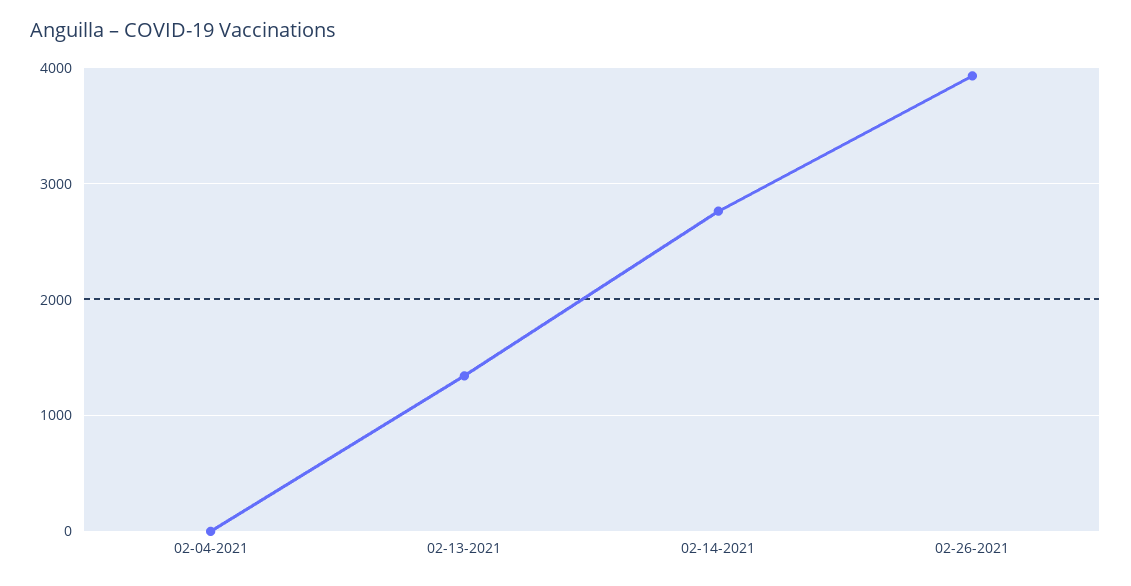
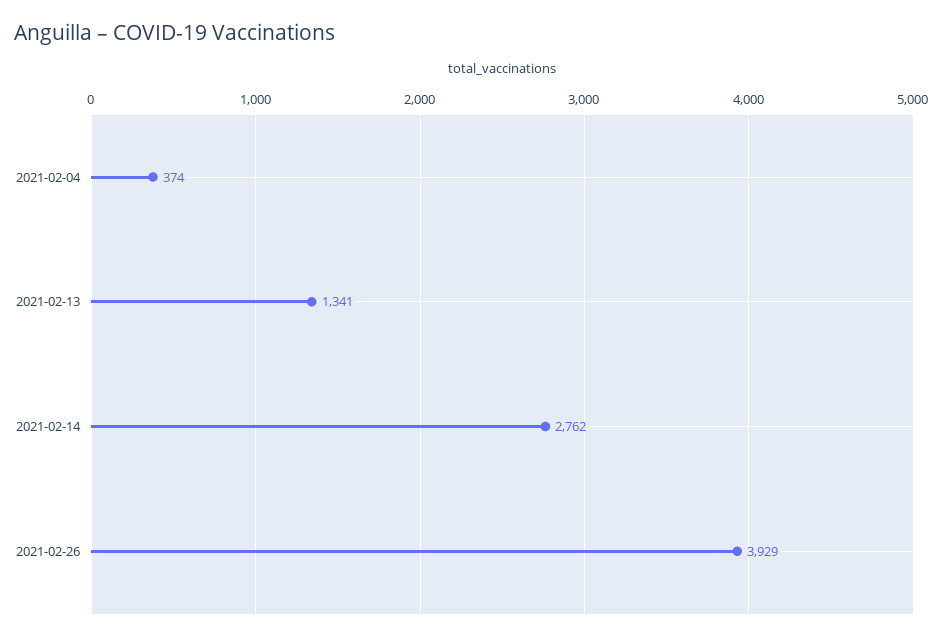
02-04-2021: 0 -> 374

